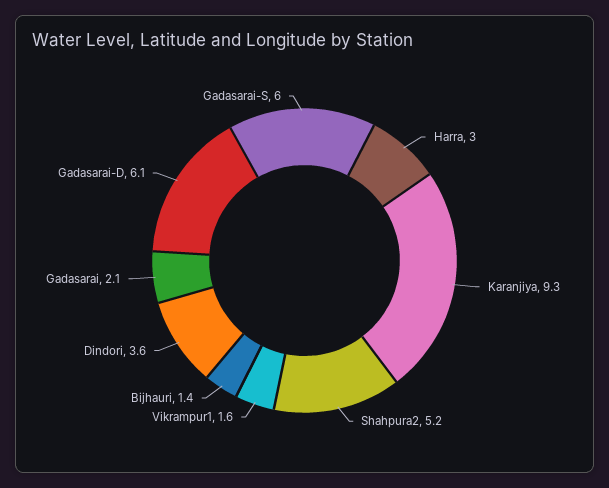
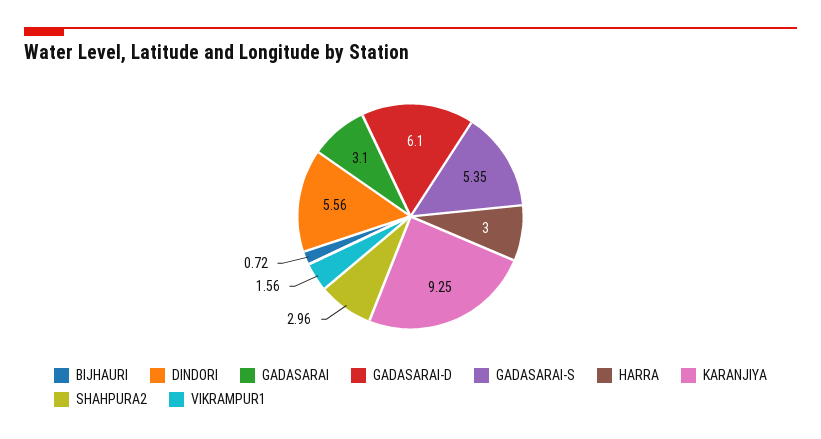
Shahpura2: 5.2 -> 2.96
Bijhauri: 1.4 -> 0.72
Dindori: 3.6 -> 5.56
Gadasarai: 2.1 -> 3.1
Gadasarai-S: 6 -> 5.35

